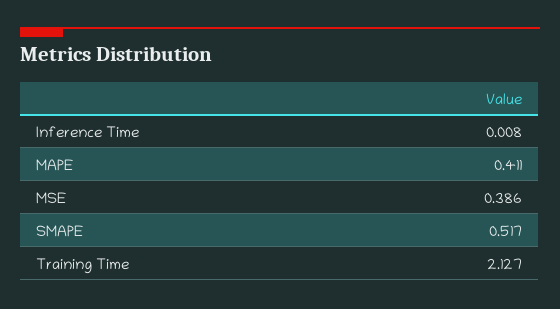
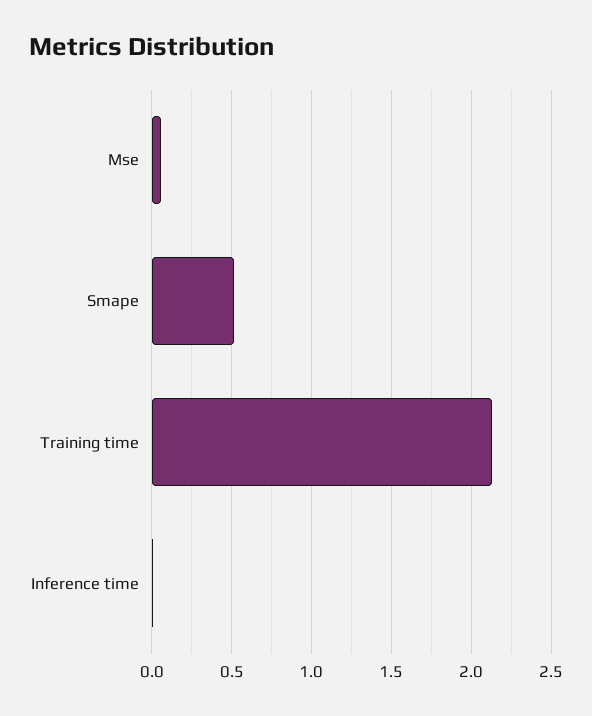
MAPE: 0.411 -> none
MSE: 0.386 -> 0.05

